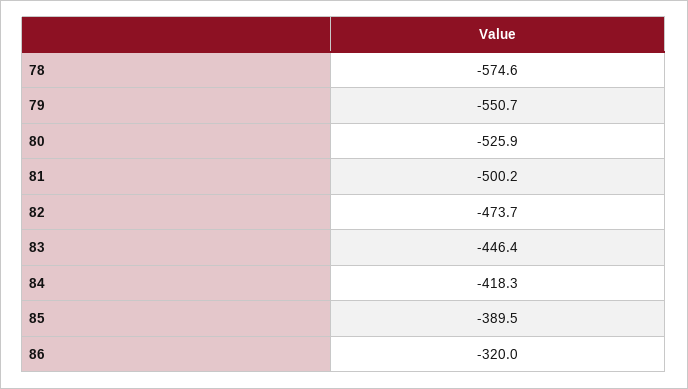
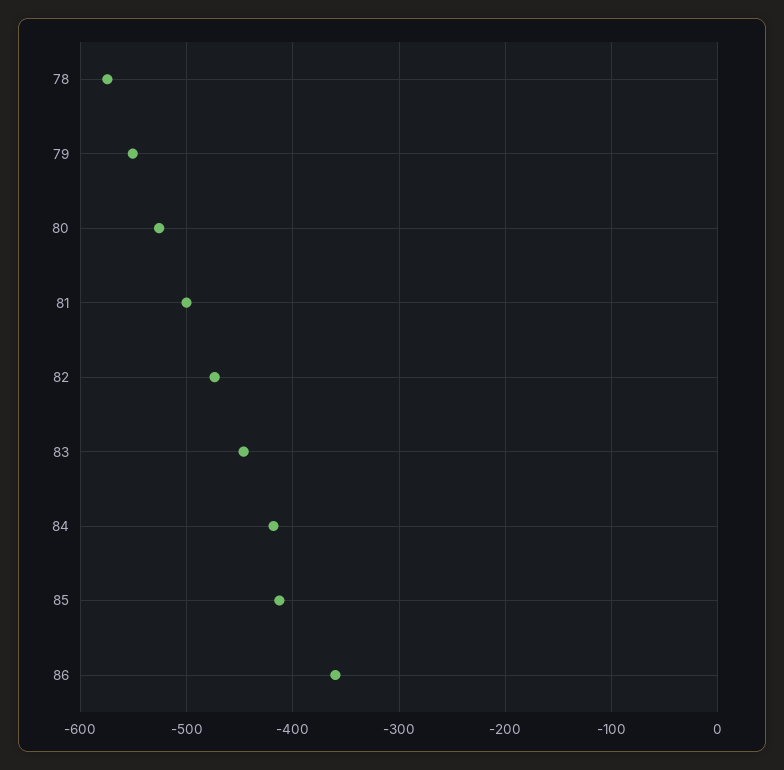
85: -389.5 -> -410
86: -320 -> -360

